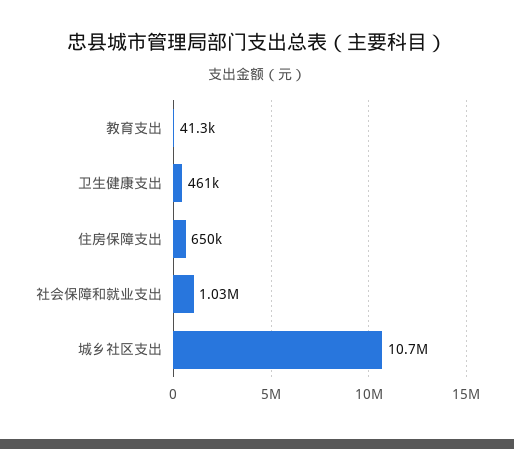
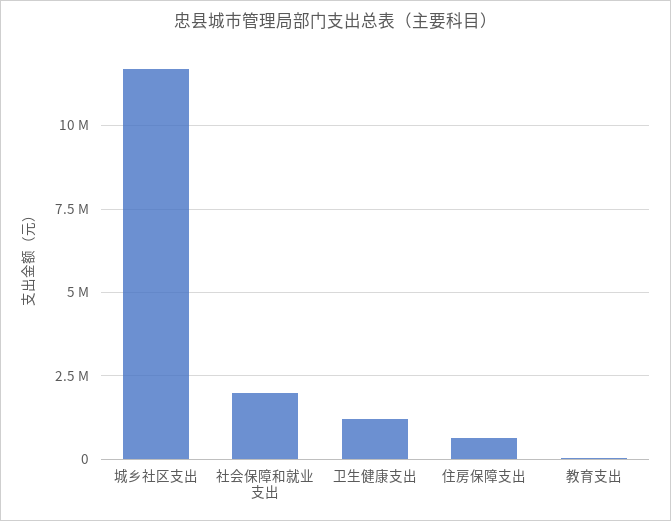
卫生健康支出: 461000 -> 1250000
社会保障和就业支出: 1030000 -> 2000000
城乡社区支出: 10700000 -> 11750000

